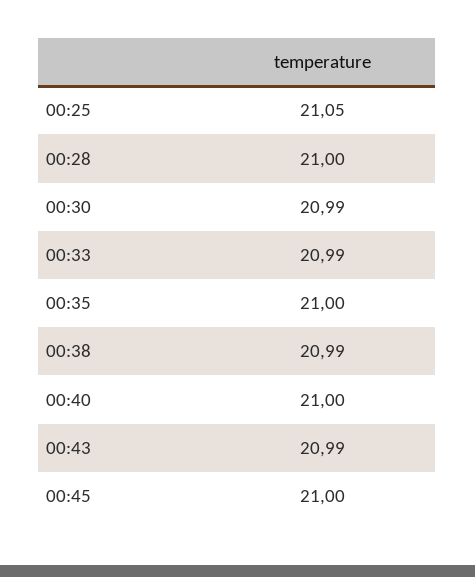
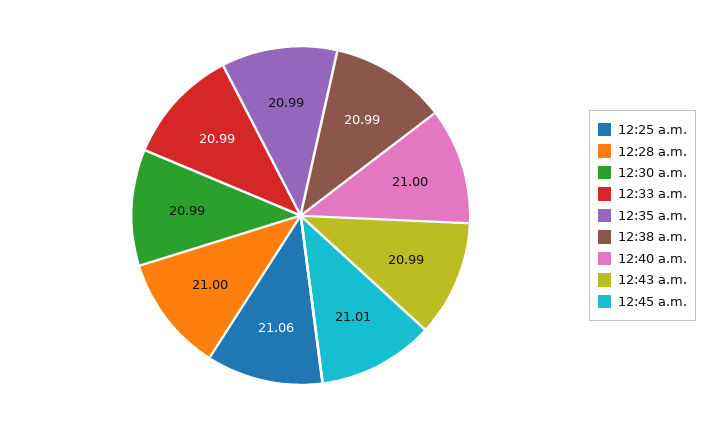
00:25: 21.05 -> 21.06
00:35: 21 -> 20.99
00:45: 21 -> 21.01

